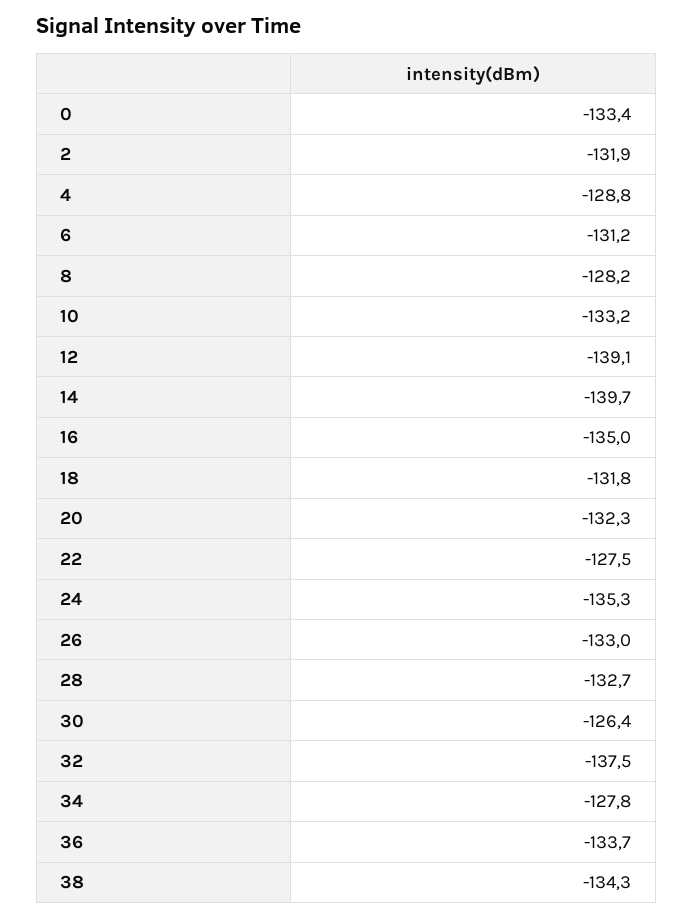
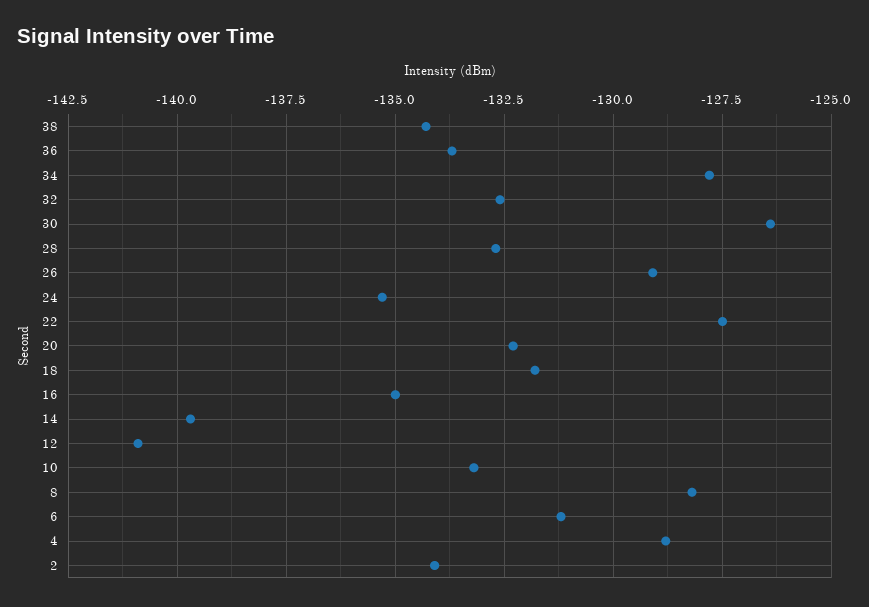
0: -133.4 -> none
2: -131.9 -> -134
12: -139.1 -> -141
26: -133 -> -129
32: -137.5 -> -132.5

